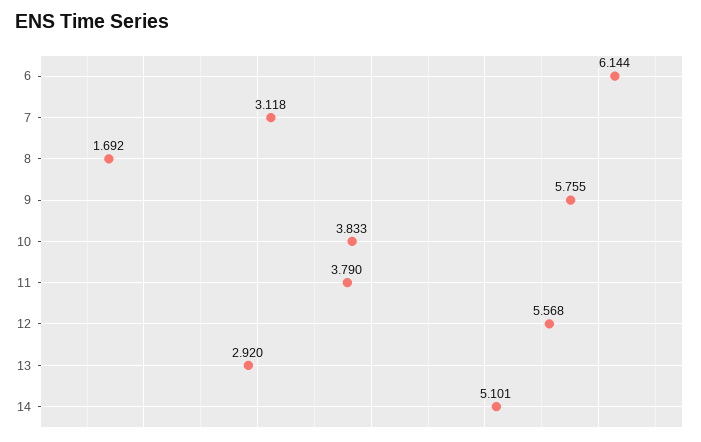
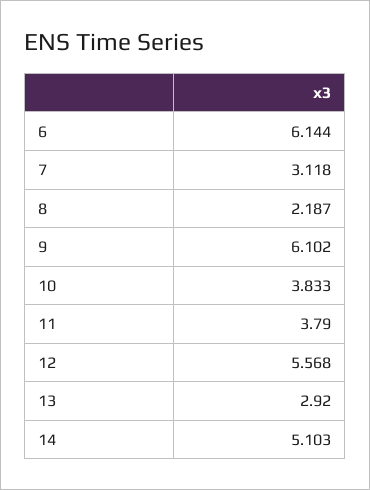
8: 1.692 -> 2.187
9: 5.755 -> 6.102
14: 5.101 -> 5.103

